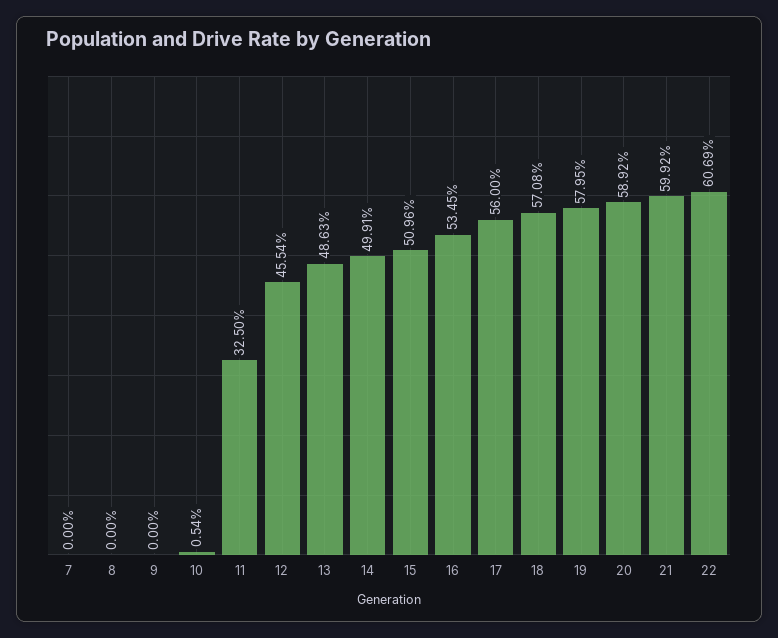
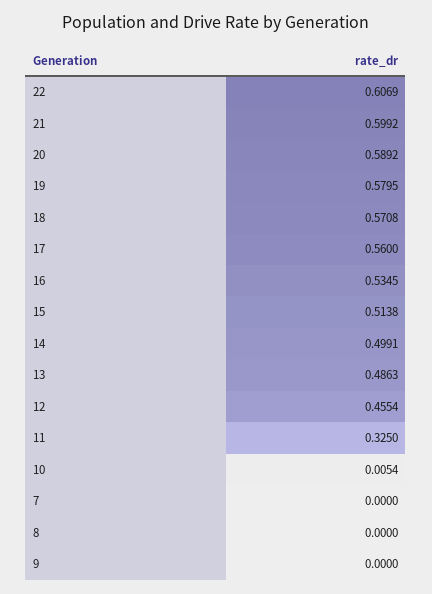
15: 0.5096 -> 0.5138

